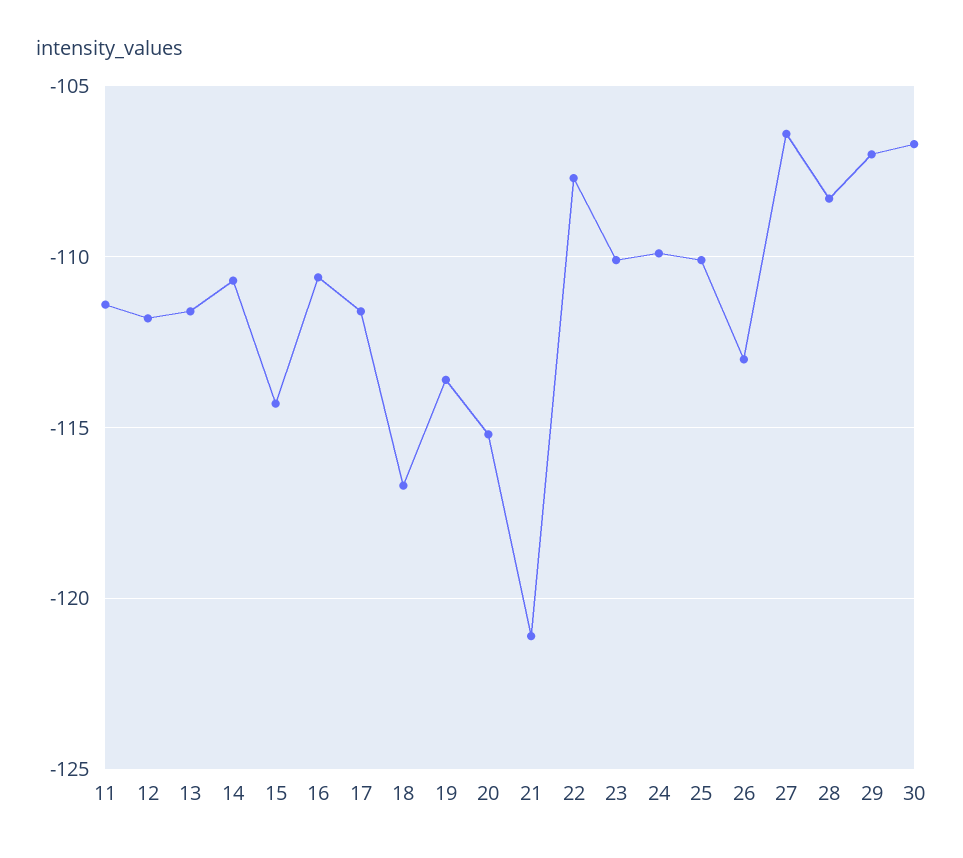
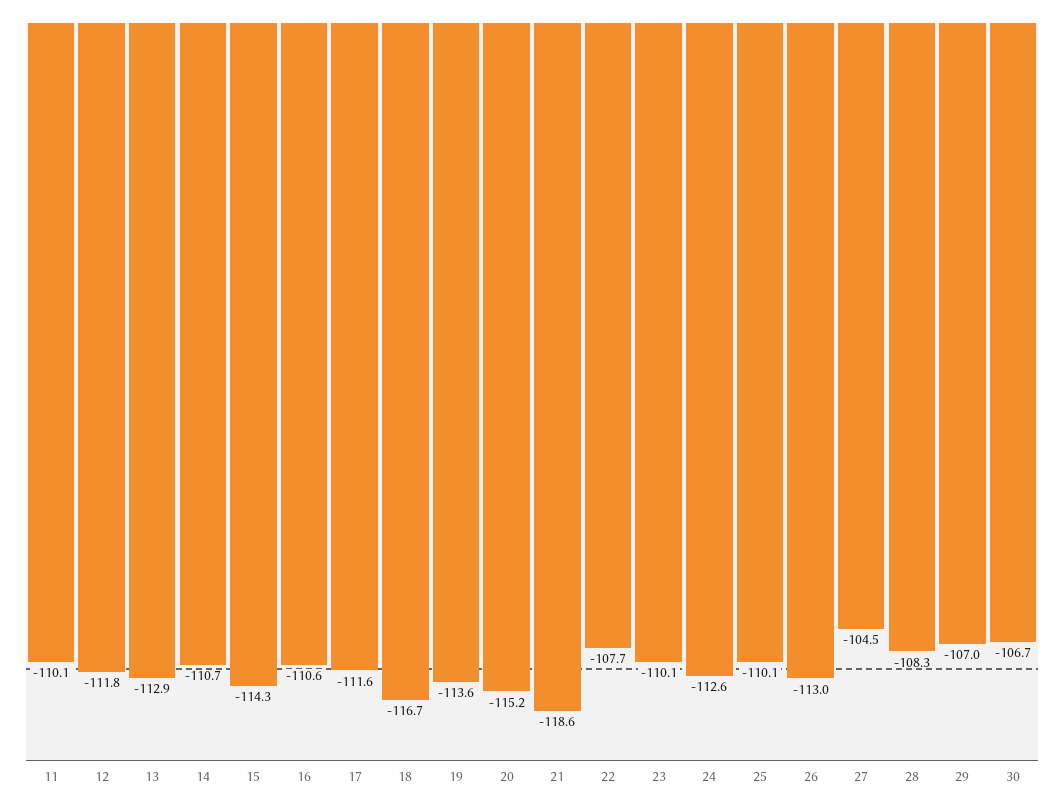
11: -111.5 -> -110.1
13: -111.5 -> -112.9
21: -121 -> -118.6
24: -110 -> -112.6
27: -106.5 -> -104.5

